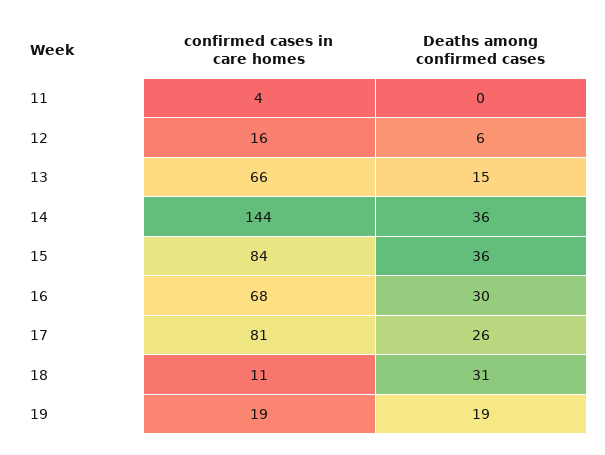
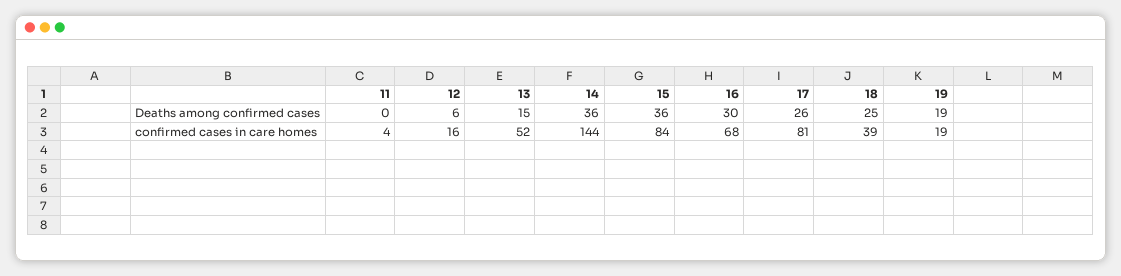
confirmed cases in care homes, 13: 66 -> 52
confirmed cases in care homes, 18: 11 -> 39
Deaths among confirmed cases, 18: 31 -> 25

